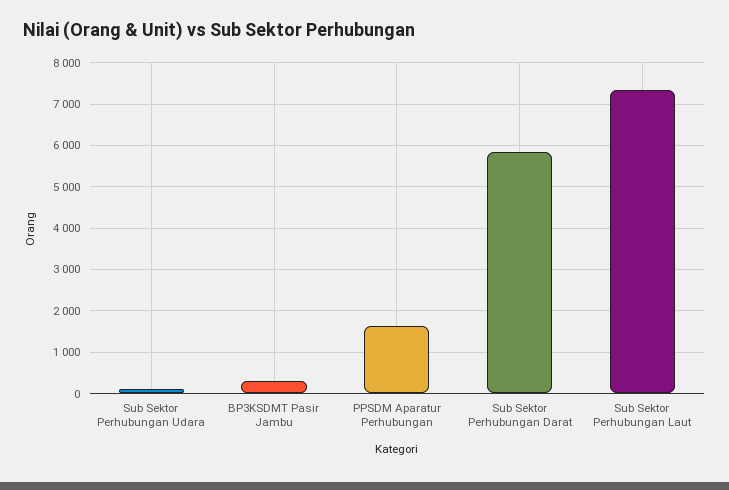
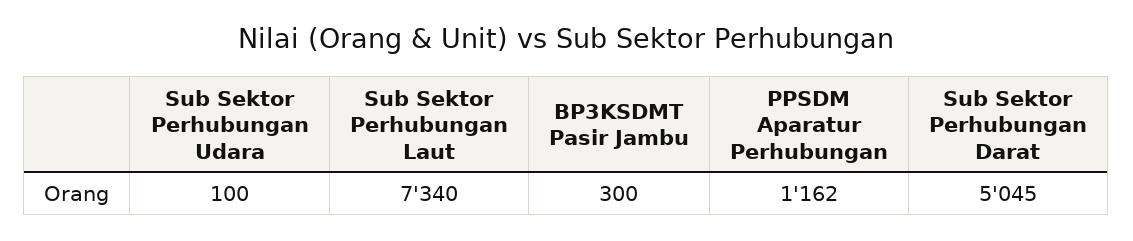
PPSDM Aparatur Perhubungan: 1600 -> 1162
Sub Sektor Perhubungan Darat: 5800 -> 5045

